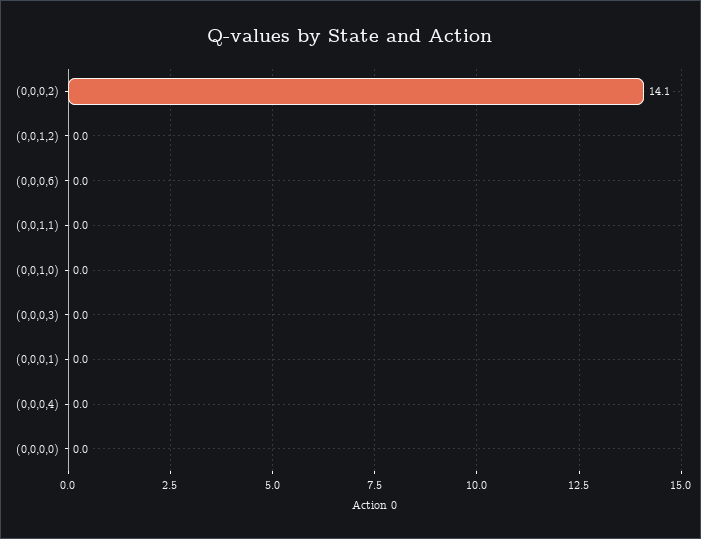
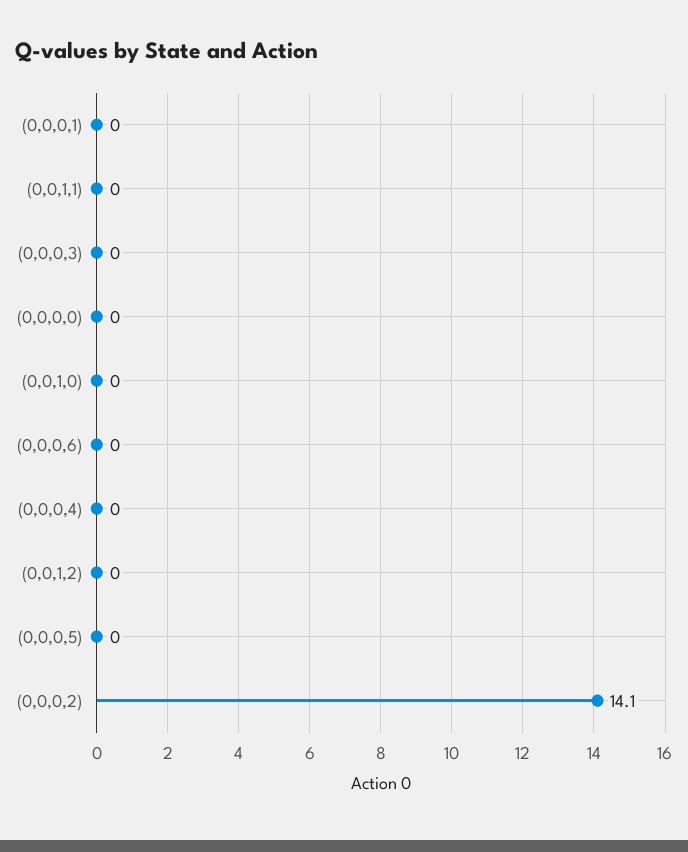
(0,0,0,5): none -> 0

